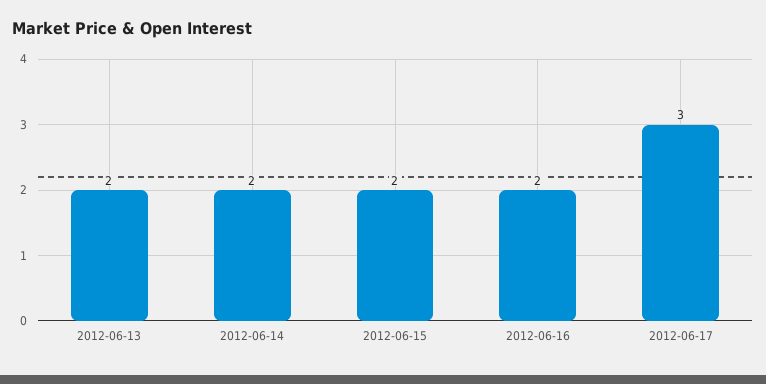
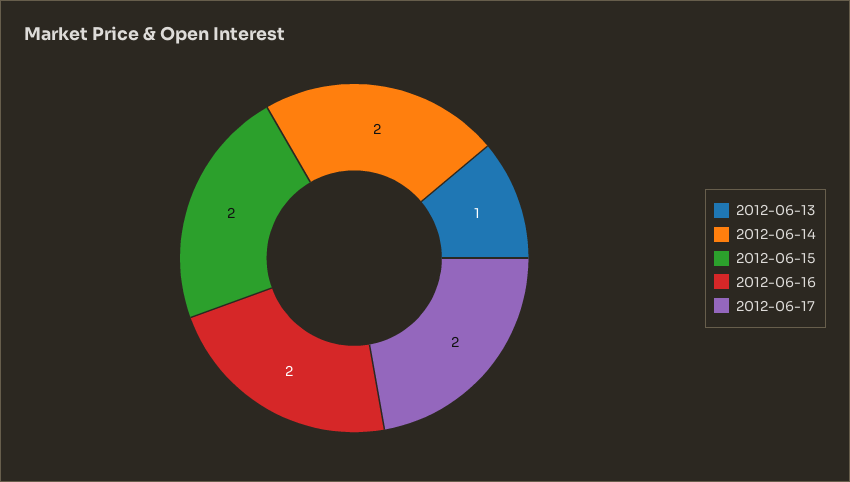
2012-06-13: 2 -> 1
2012-06-17: 3 -> 2

